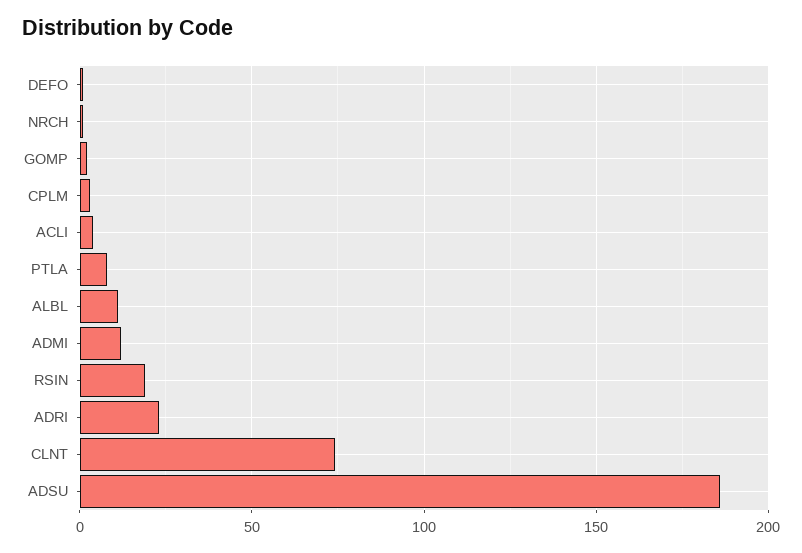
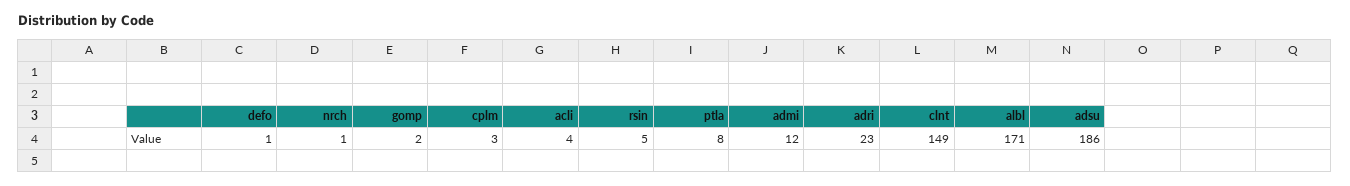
ALBL: 10 -> 171
RSIN: 20 -> 5
CLNT: 75 -> 149

